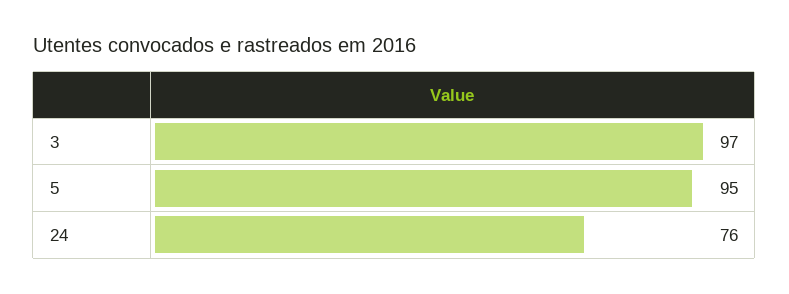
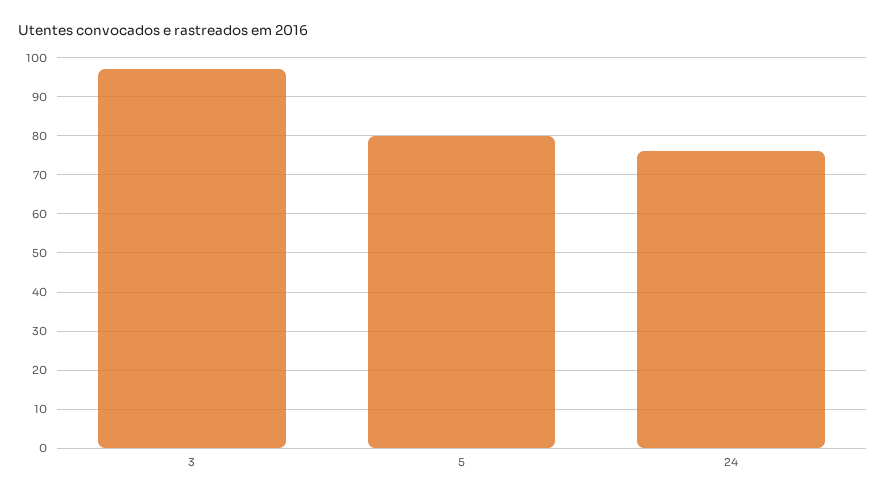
5: 95 -> 80

